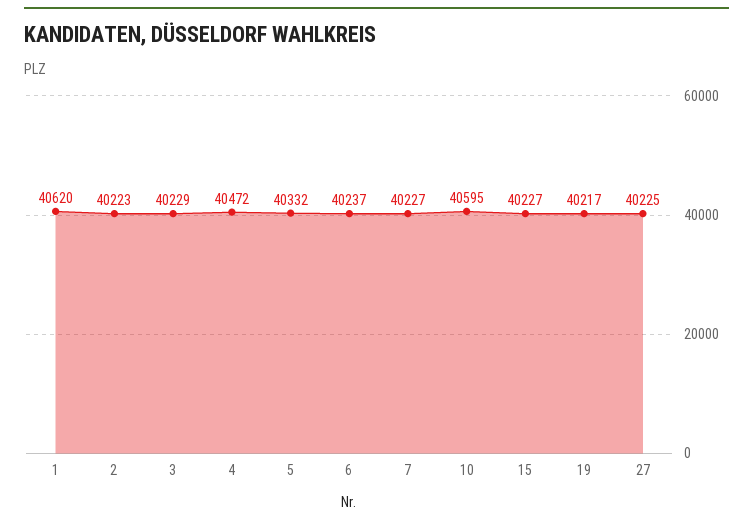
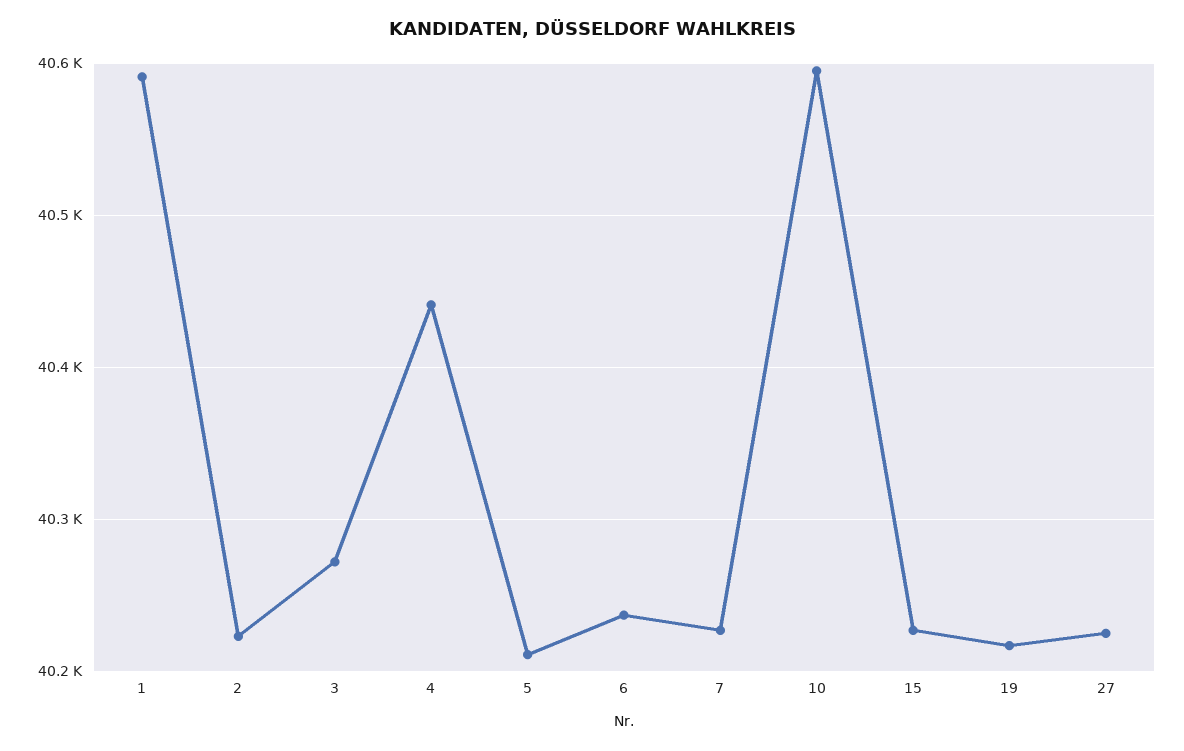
1: 40620 -> 40590
3: 40229 -> 40270
4: 40472 -> 40440
5: 40332 -> 40210

